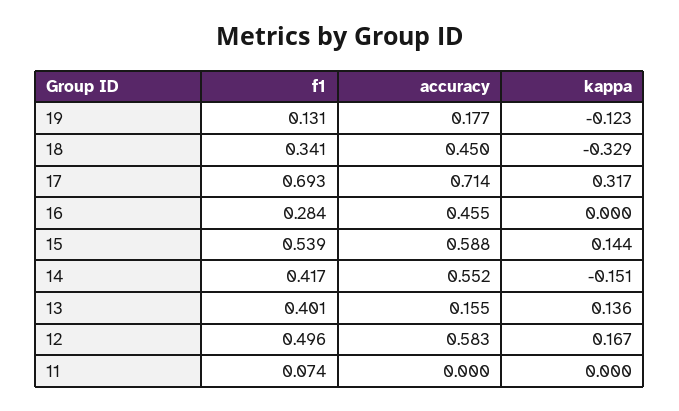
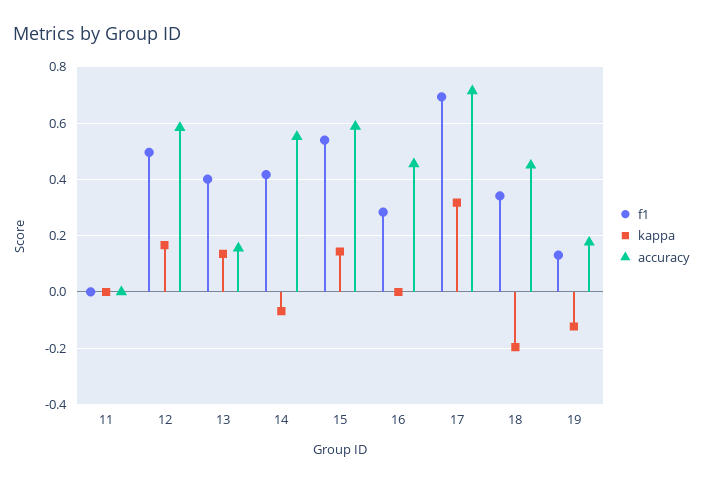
kappa, 18: -0.329 -> -0.2
kappa, 14: -0.151 -> -0.075
f1, 11: 0.074 -> 0

